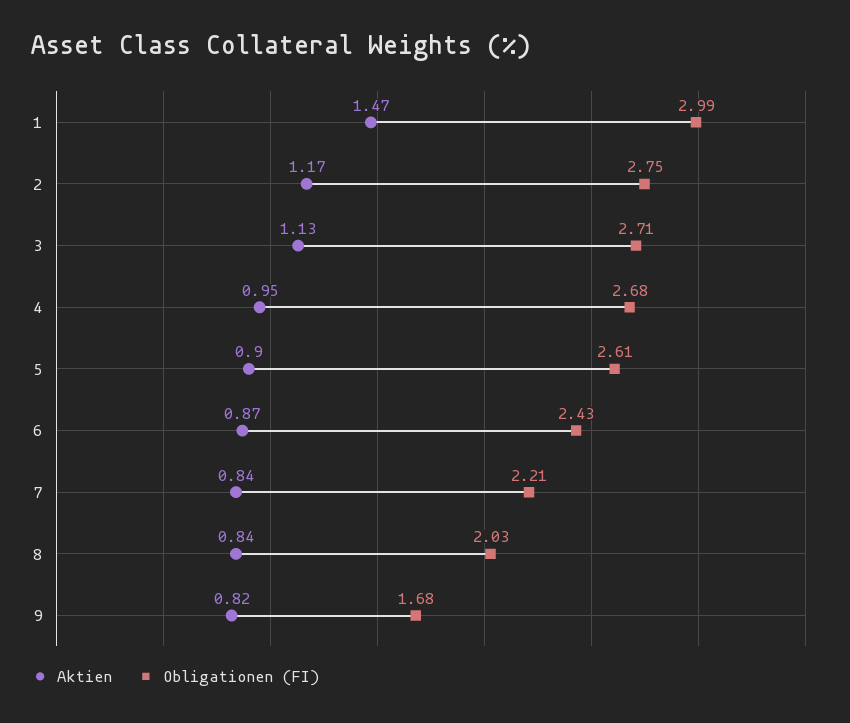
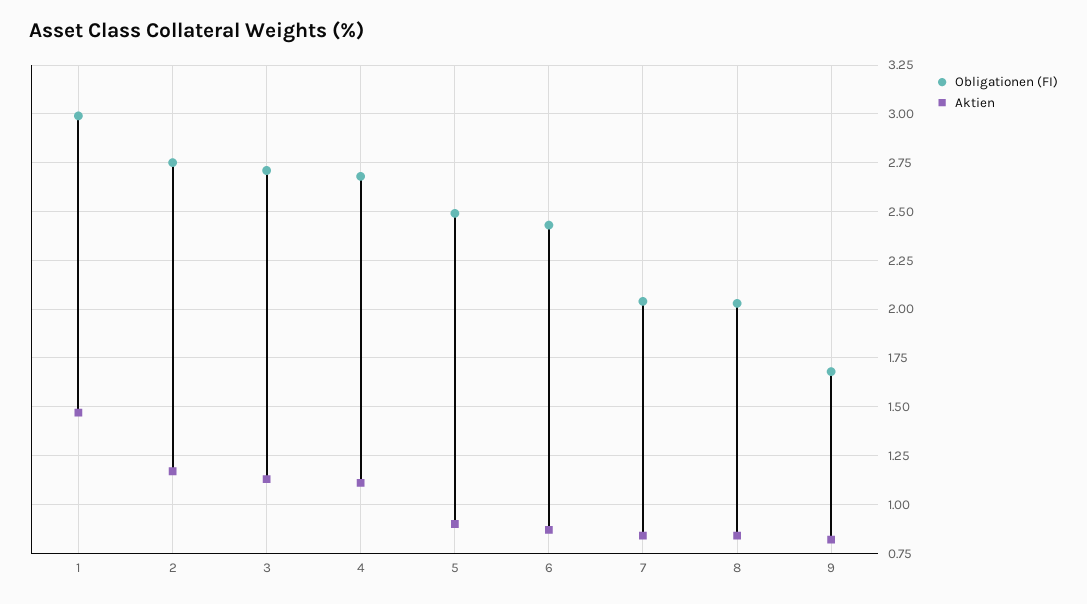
Aktien, 4: 0.95 -> 1.1
Obligationen (FI), 5: 2.61 -> 2.5
Obligationen (FI), 7: 2.21 -> 2.05

